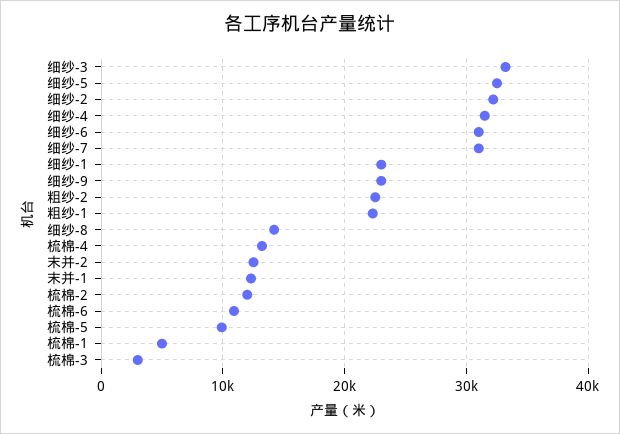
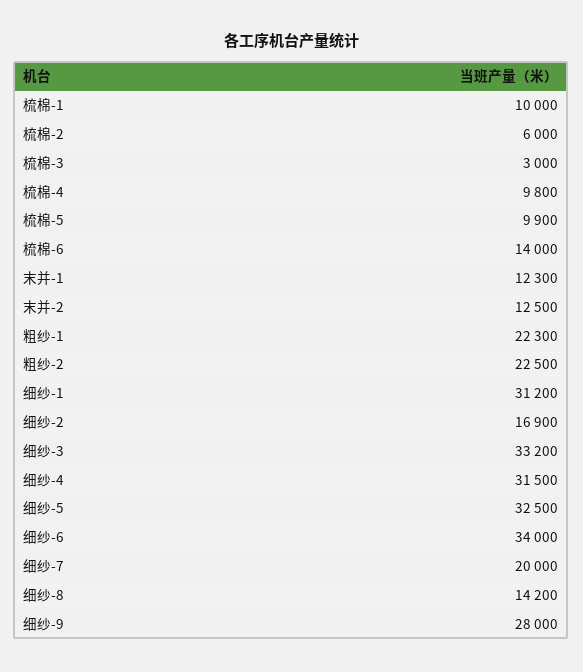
细纱-2: 32000 -> 16900
细纱-6: 31000 -> 34000
细纱-7: 31000 -> 20000
细纱-1: 23000 -> 31200
细纱-9: 23000 -> 28000
梳棉-4: 13000 -> 9800
梳棉-2: 12000 -> 6000
梳棉-6: 11000 -> 14000
梳棉-1: 5000 -> 10000

